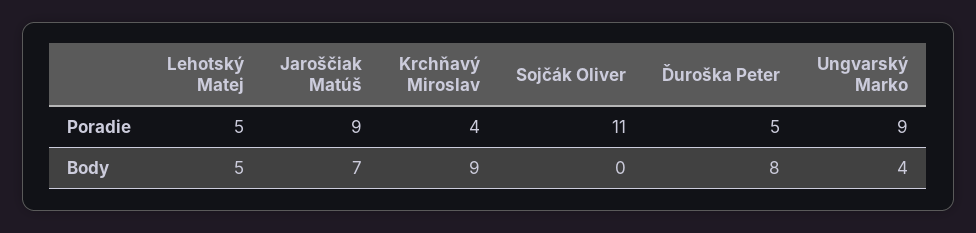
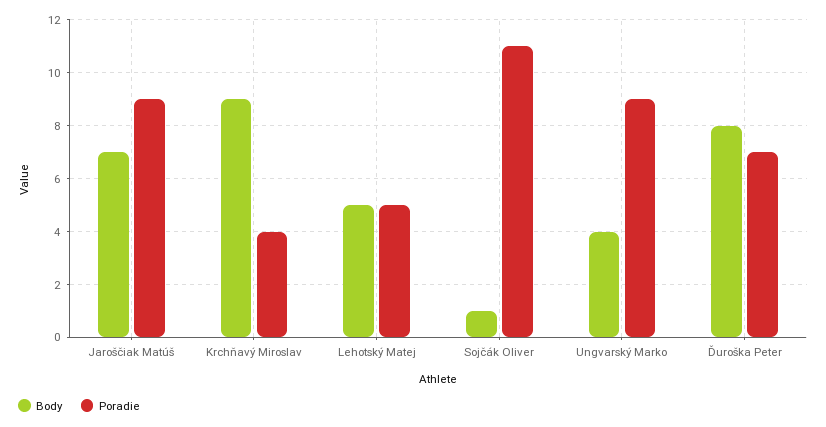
Poradie, Ďuroška Peter: 5 -> 7
Body, Sojčák Oliver: 0 -> 1

